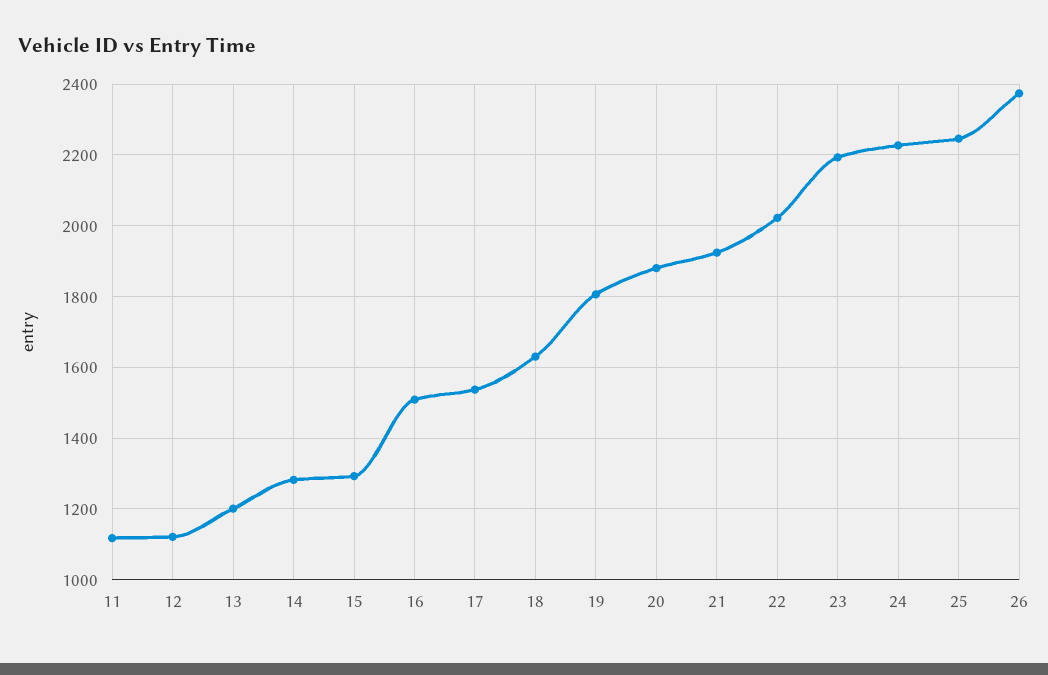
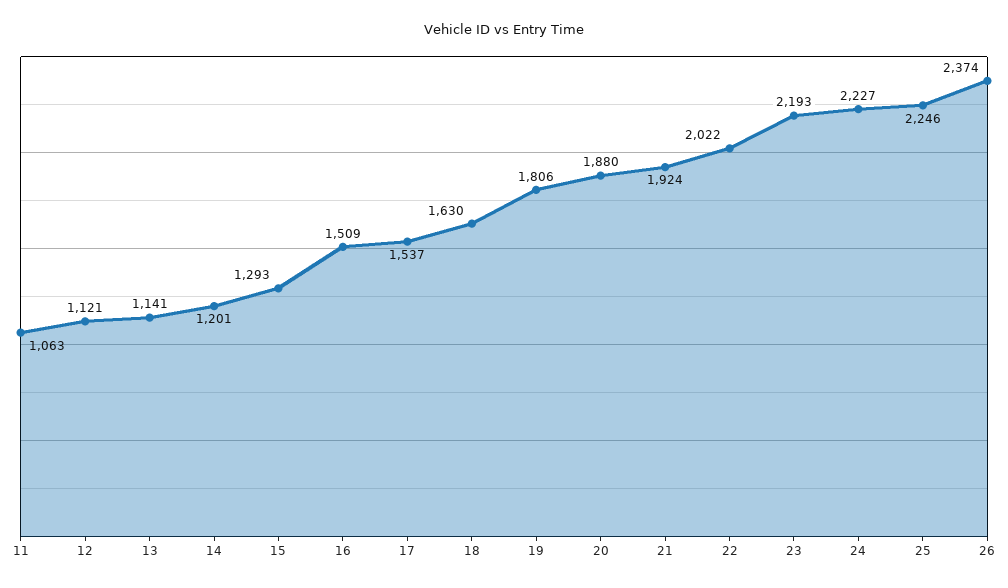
11: 1120 -> 1063
13: 1200 -> 1141
14: 1280 -> 1201

